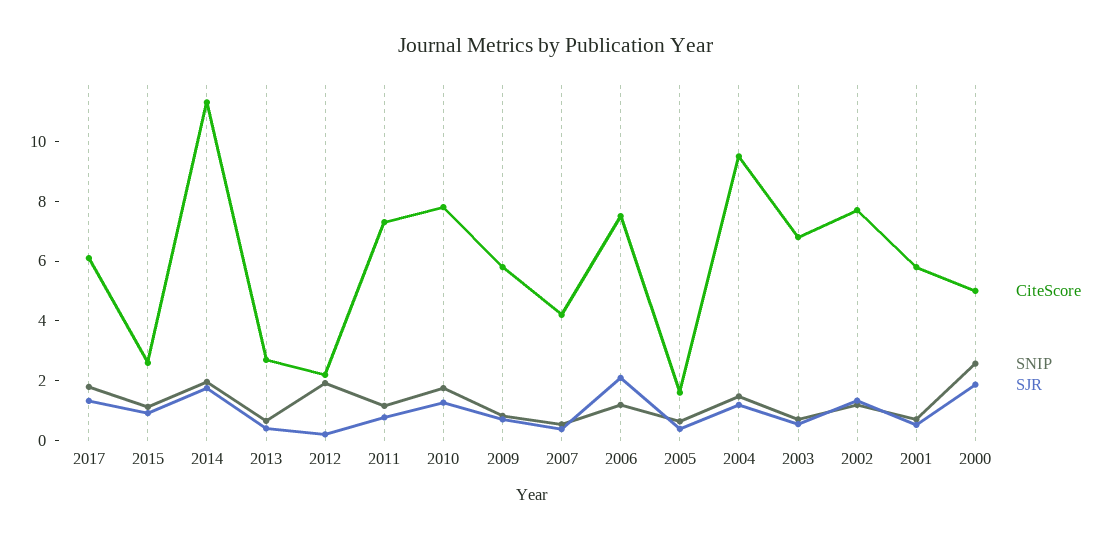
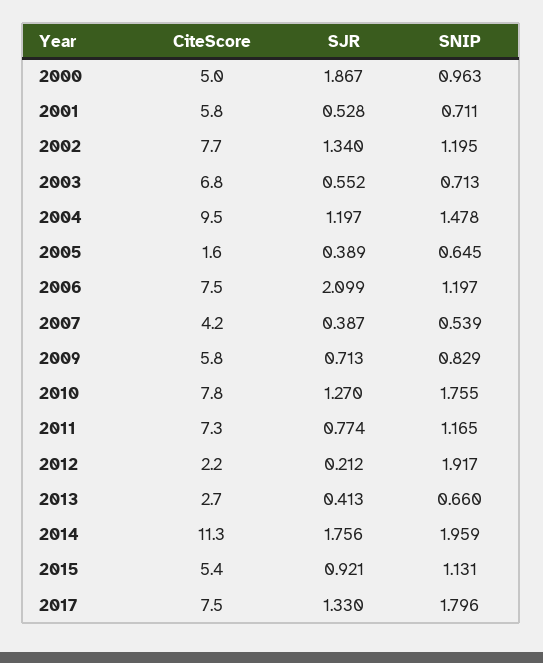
CiteScore, 2017: 6 -> 7.5
CiteScore, 2015: 2.5 -> 5.4
SNIP, 2000: 2.5 -> 0.963

